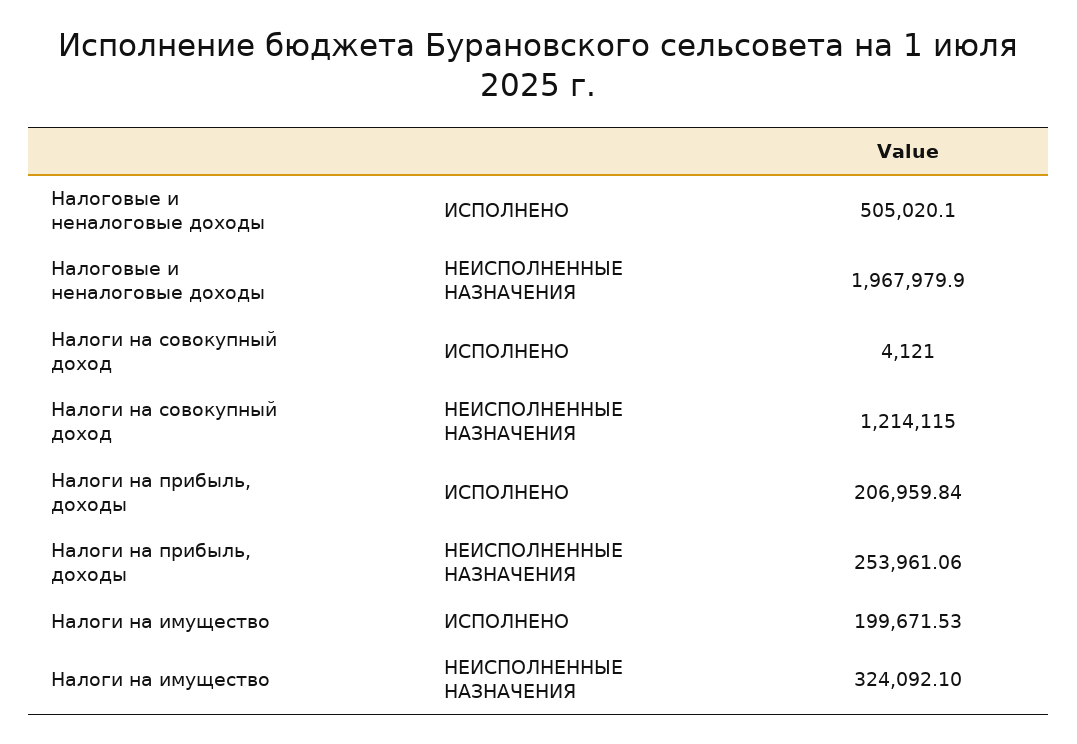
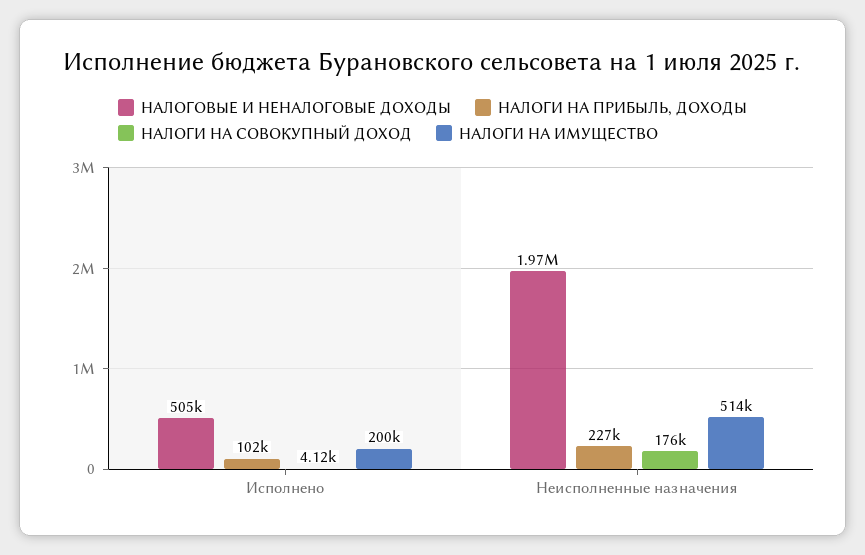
Налоги на совокупный доход, НЕИСПОЛНЕННЫЕ НАЗНАЧЕНИЯ: 1214115 -> 176000
Налоги на прибыль, доходы, ИСПОЛНЕНО: 206959.84 -> 102000
Налоги на прибыль, доходы, НЕИСПОЛНЕННЫЕ НАЗНАЧЕНИЯ: 253961.06 -> 227000
Налоги на имущество, НЕИСПОЛНЕННЫЕ НАЗНАЧЕНИЯ: 324092.1 -> 514000

